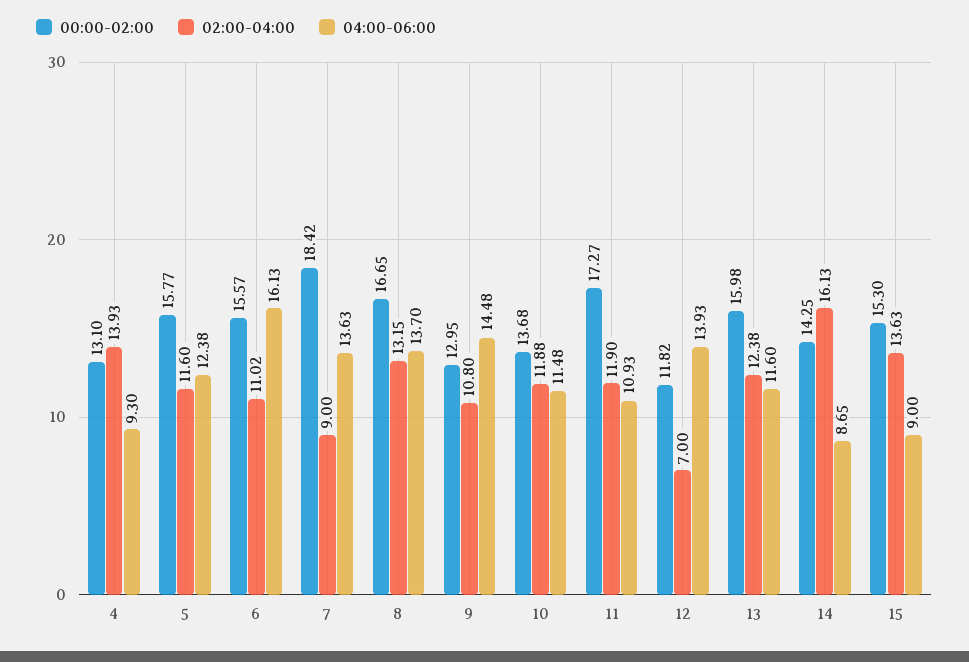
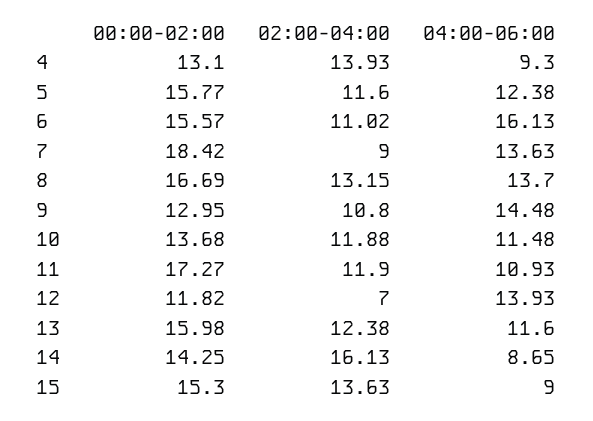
00:00-02:00, 8: 16.65 -> 16.69

